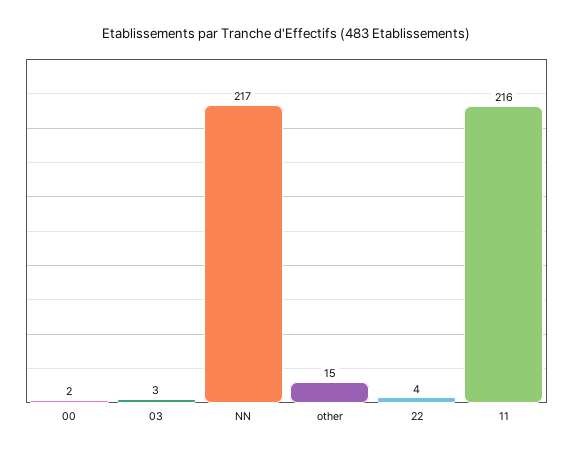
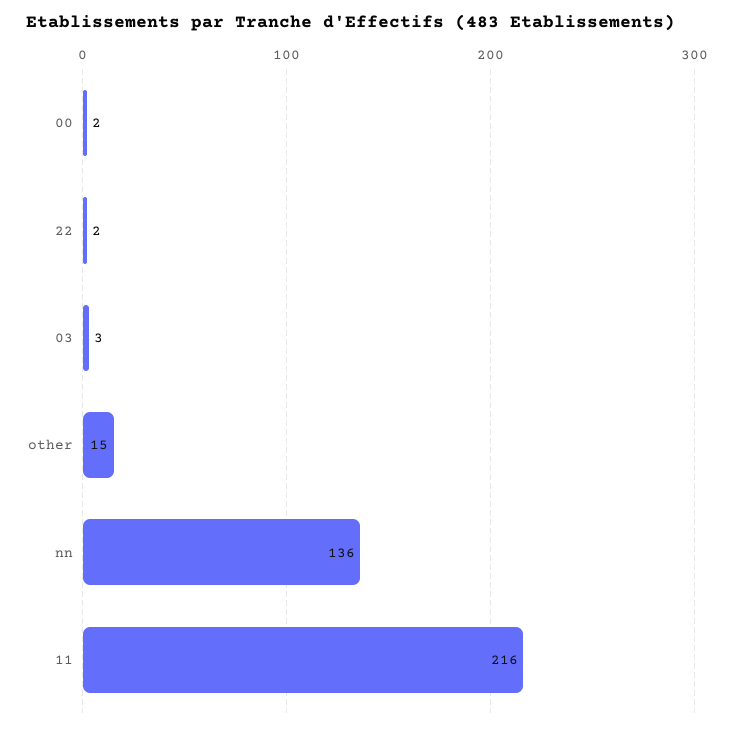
NN: 217 -> 136
22: 4 -> 2

